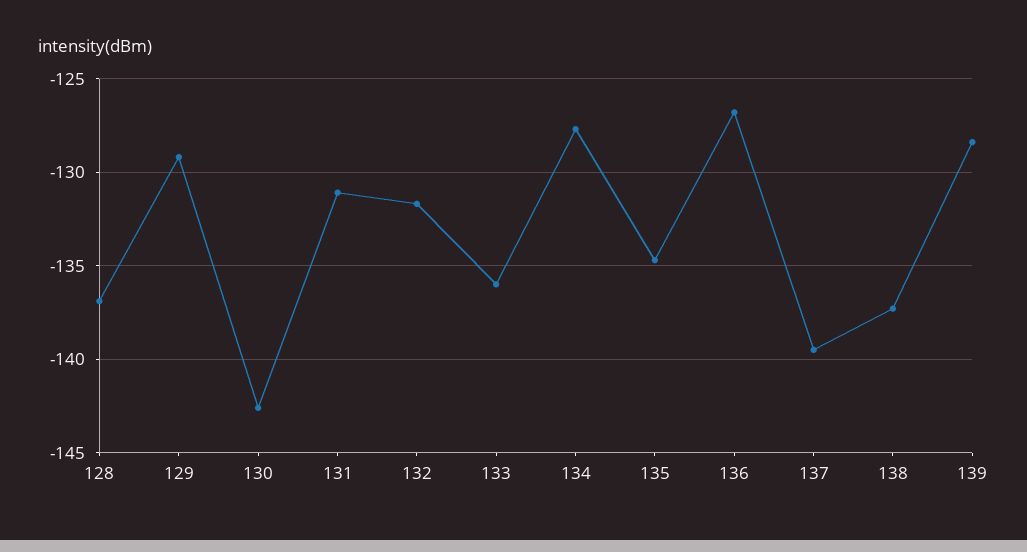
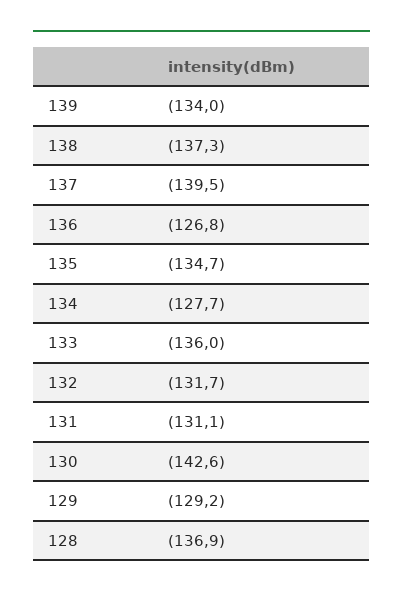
139: -128.5 -> -134

